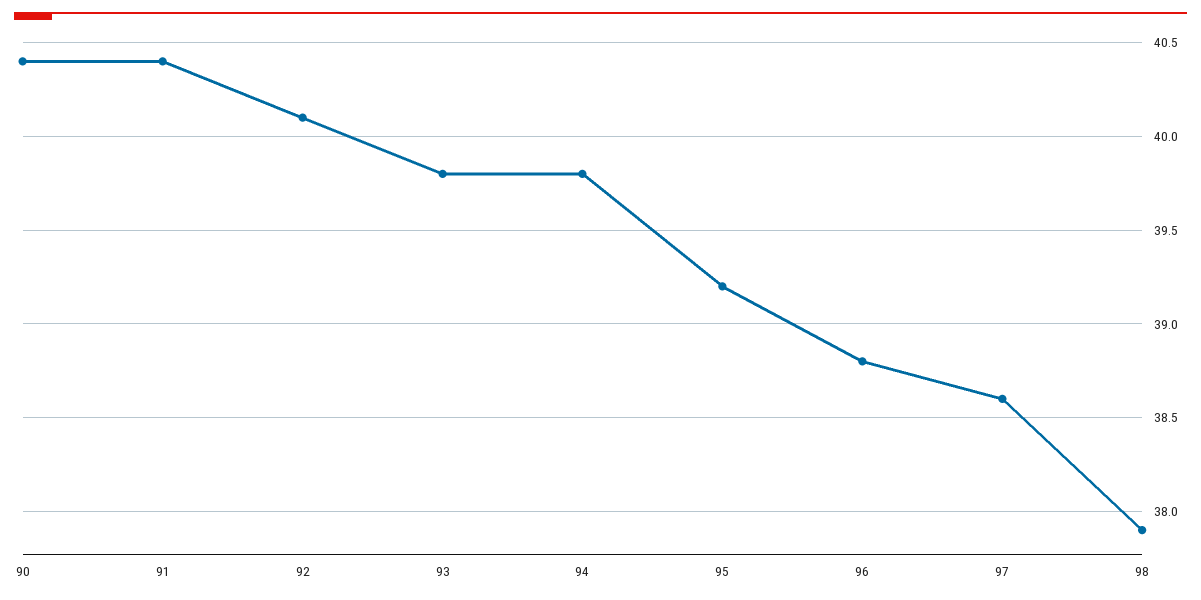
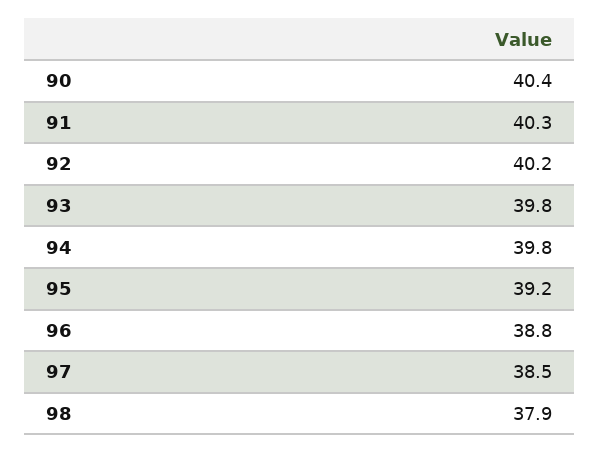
91: 40.4 -> 40.3
92: 40.1 -> 40.2
97: 38.6 -> 38.5

